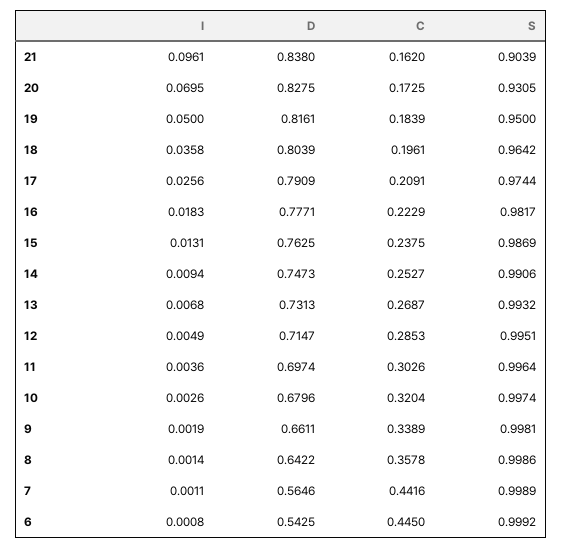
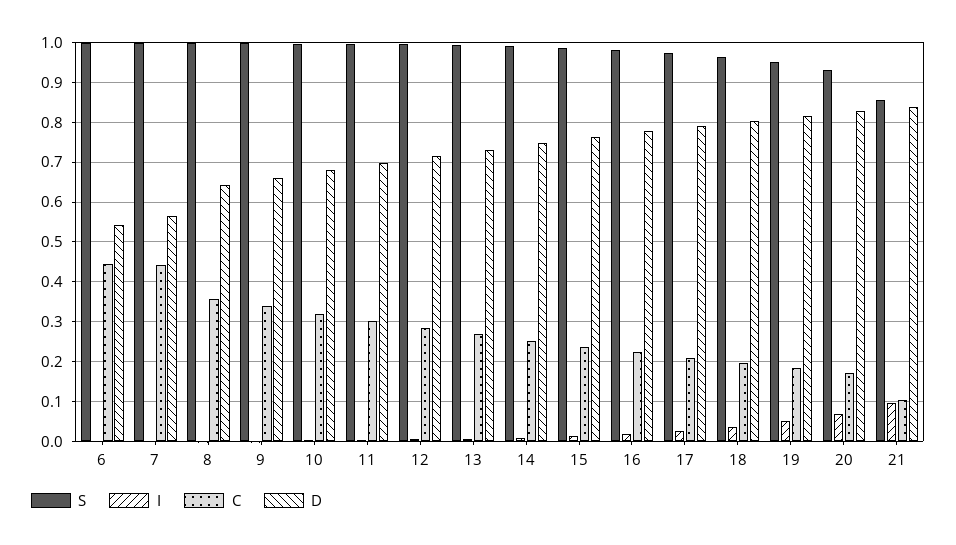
C, 21: 0.162 -> 0.1
S, 21: 0.9039 -> 0.86

